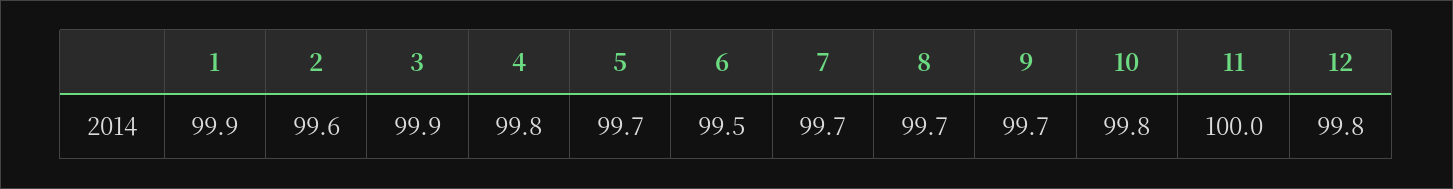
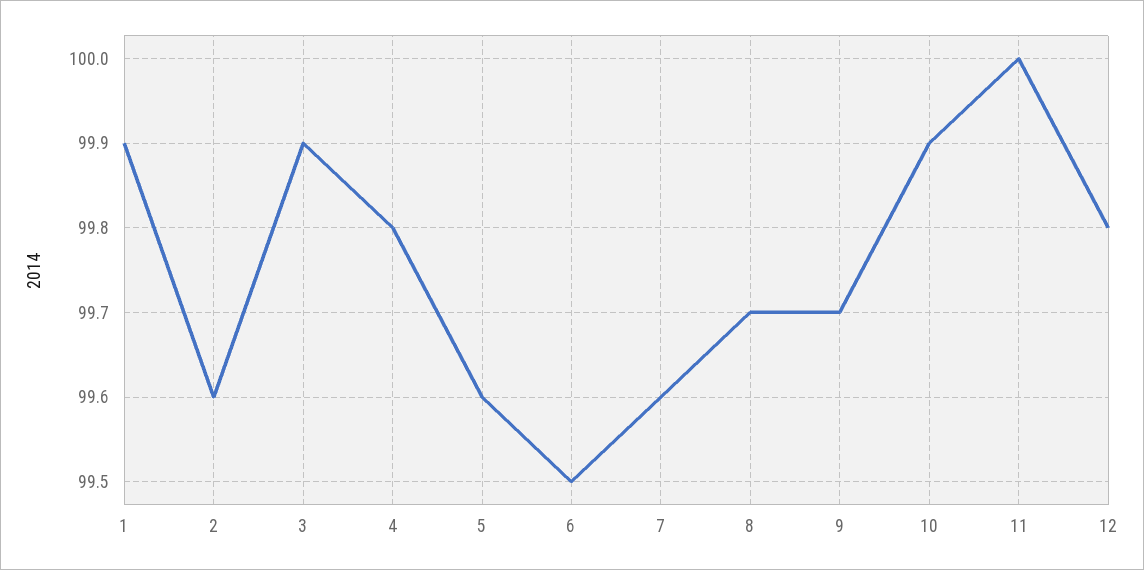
5: 99.7 -> 99.6
7: 99.7 -> 99.6
10: 99.8 -> 99.9

